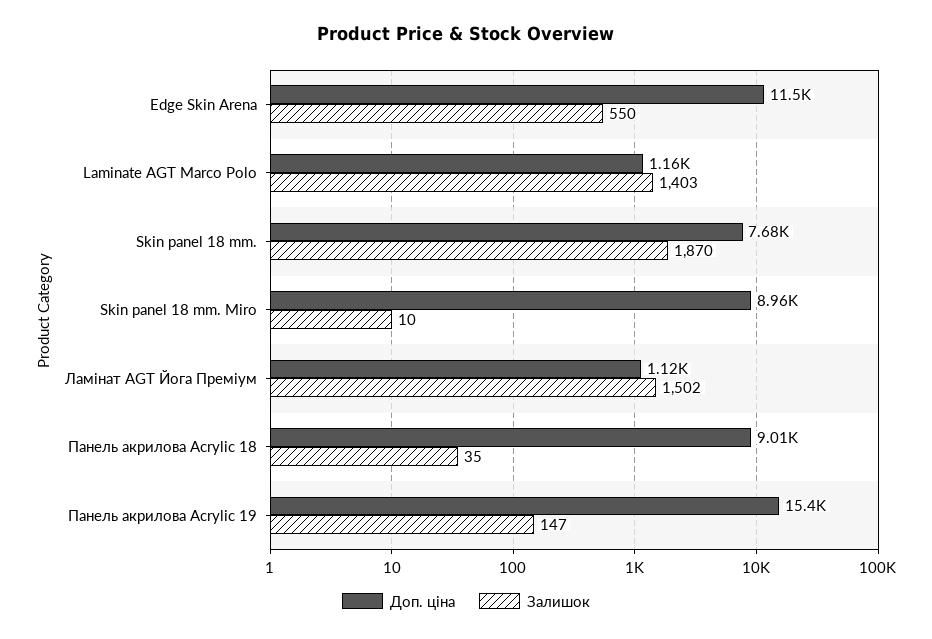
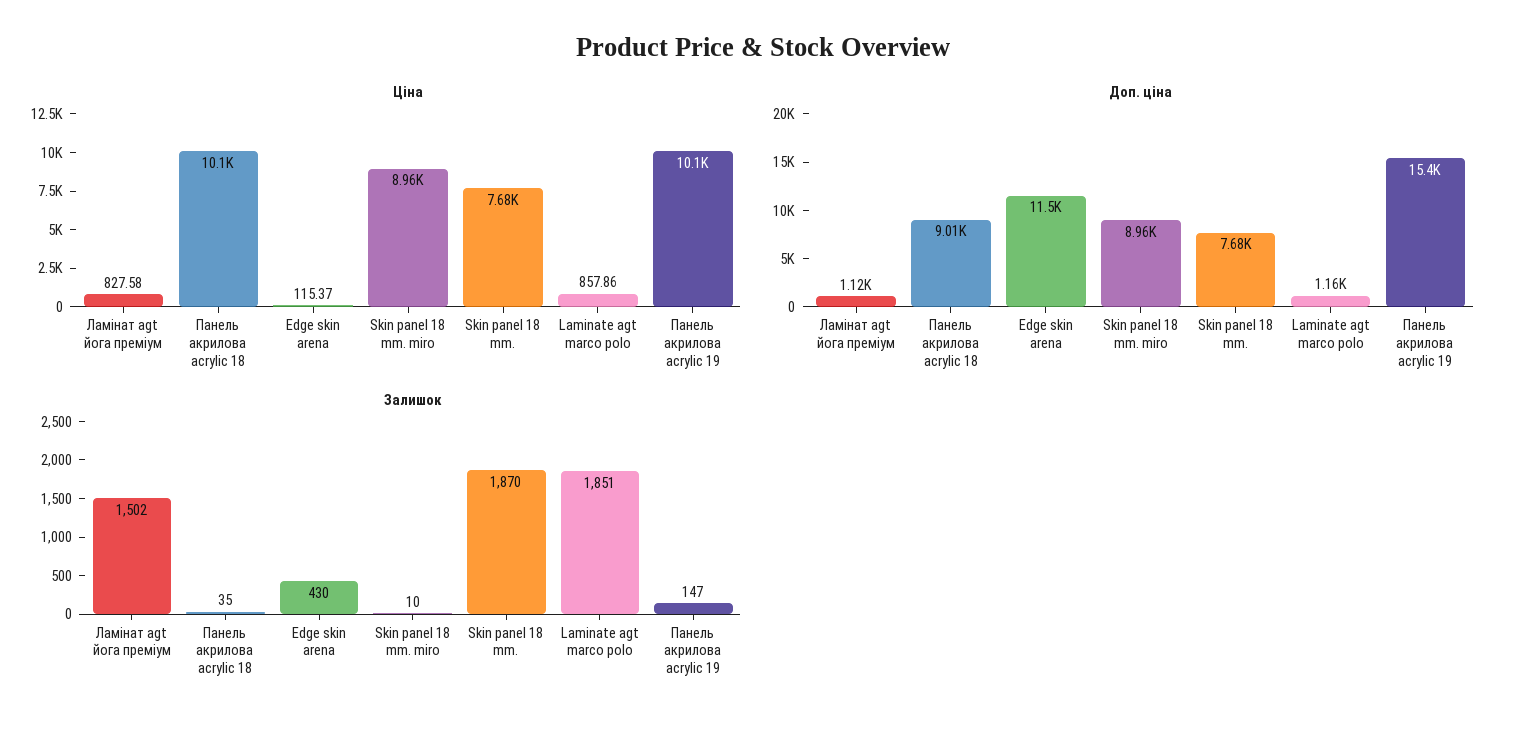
Залишок, Edge Skin Arena: 550 -> 430
Залишок, Laminate AGT Marco Polo: 1403 -> 1851
Ціна, Ламінат AGT Йога Преміум: none -> 827.58
Ціна, Панель акрилова Acrylic 18: none -> 10100
Ціна, Edge Skin Arena: none -> 115.37
Ціна, Skin panel 18 mm. Miro: none -> 8960
Ціна, Skin panel 18 mm.: none -> 7680
Ціна, Laminate AGT Marco Polo: none -> 857.86
Ціна, Панель акрилова Acrylic 19: none -> 10100

